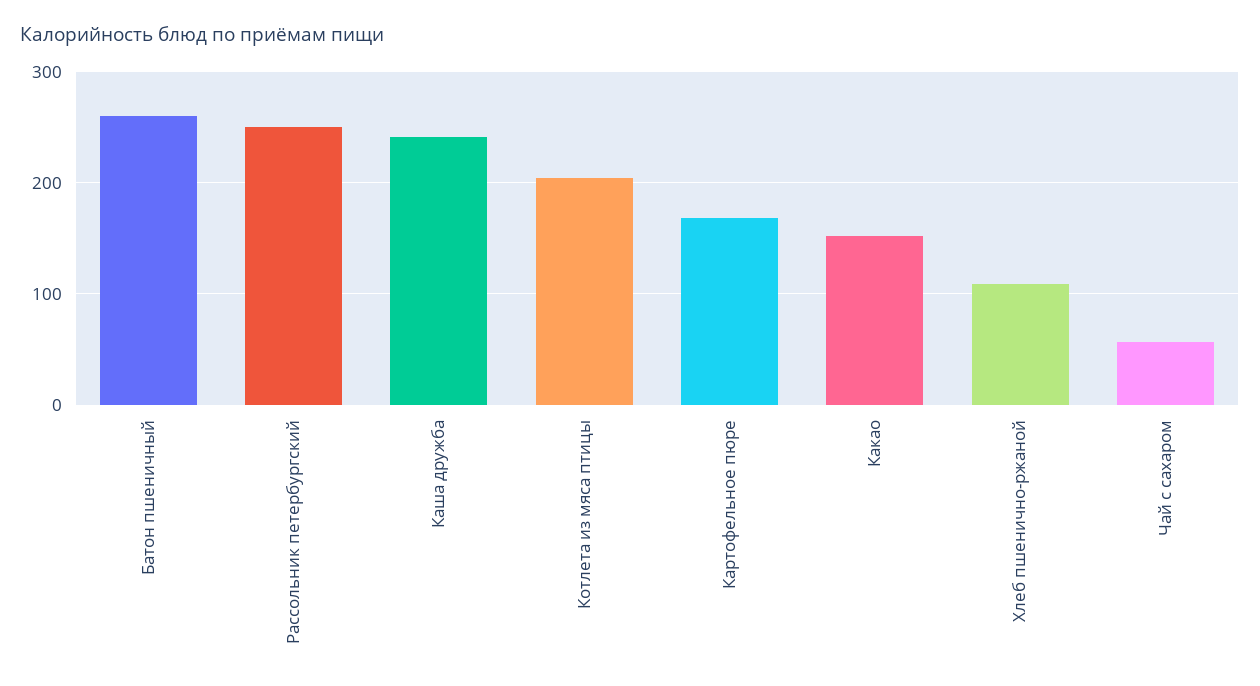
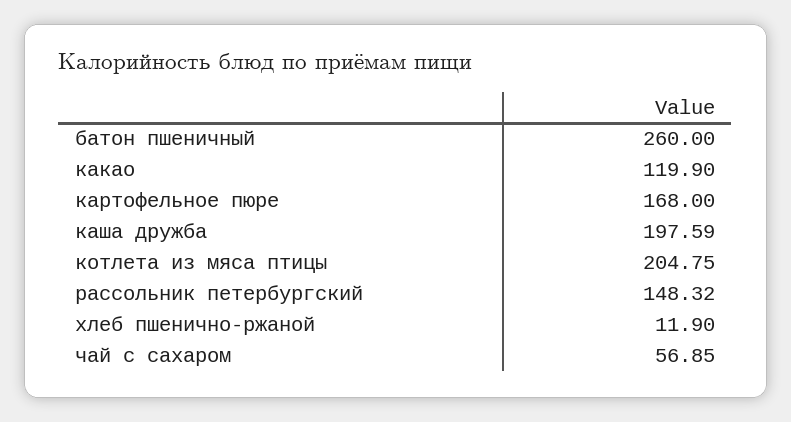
Рассольник петербургский: 250 -> 148.32
Каша дружба: 240 -> 197.59
Какао: 150 -> 119.9
Хлеб пшенично-ржаной: 110 -> 11.9

